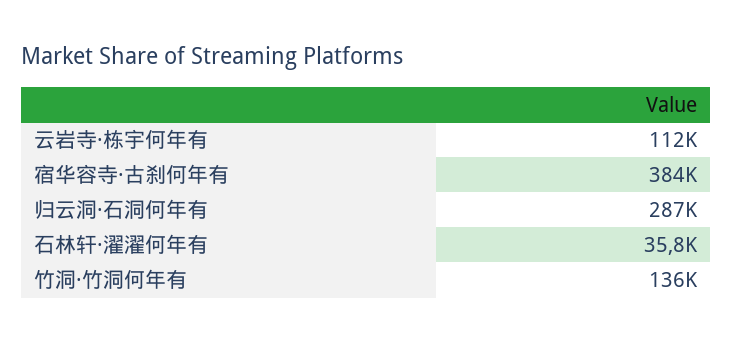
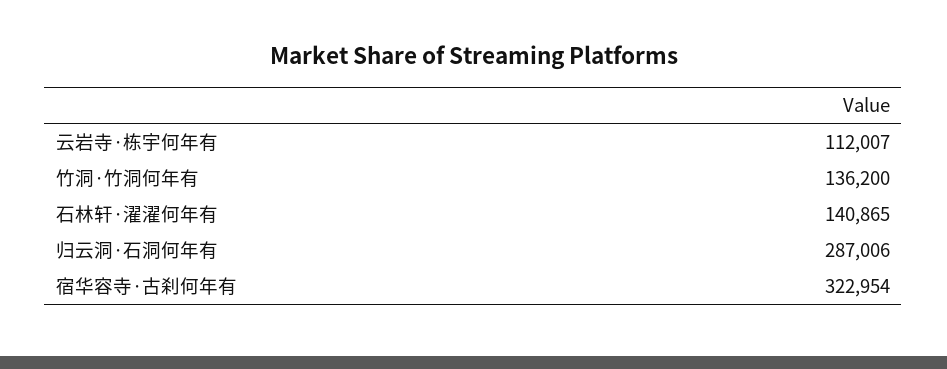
宿华容寺·古刹何年有: 384000 -> 322954
石林轩·濯濯何年有: 35800 -> 140865

